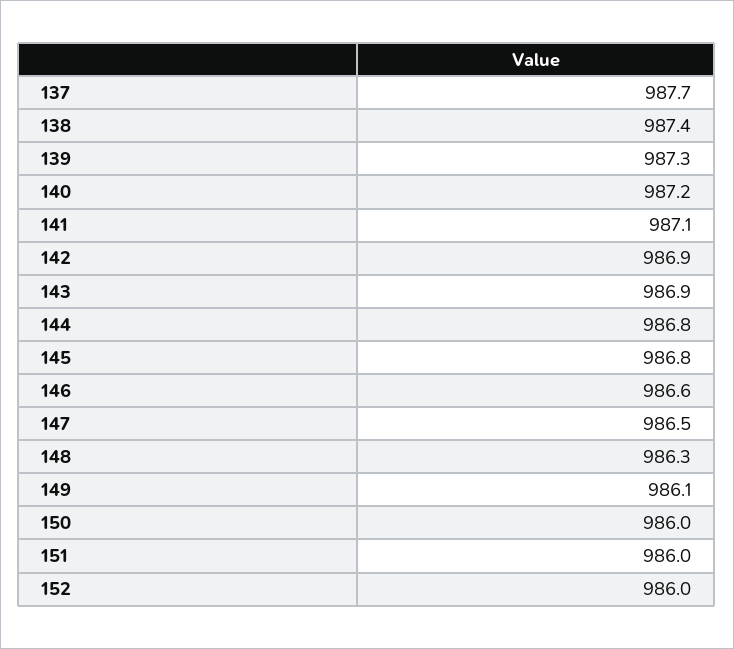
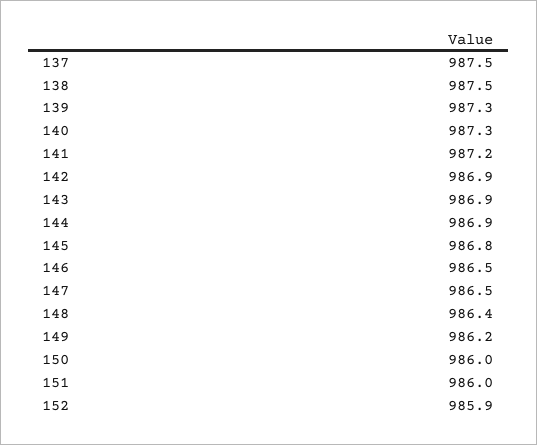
137: 987.7 -> 987.5
138: 987.4 -> 987.5
140: 987.2 -> 987.3
141: 987.1 -> 987.2
144: 986.8 -> 986.9
146: 986.6 -> 986.5
148: 986.3 -> 986.4
149: 986.1 -> 986.2
152: 986 -> 985.9

